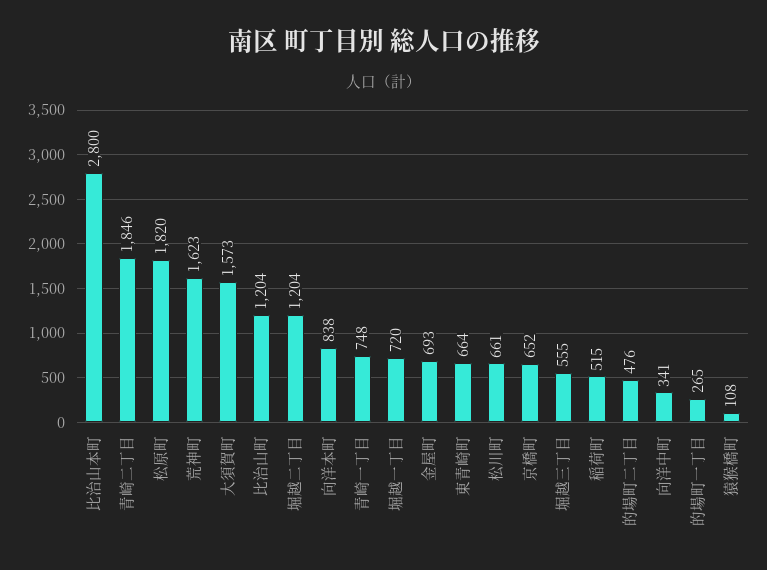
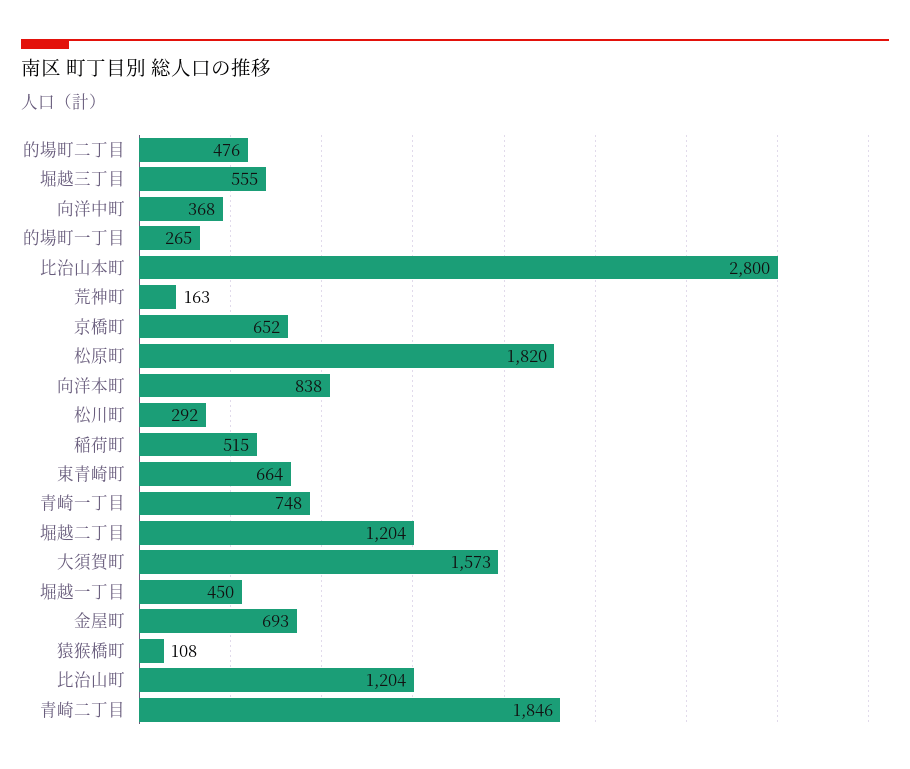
荒神町: 1623 -> 163
堀越一丁目: 720 -> 450
松川町: 661 -> 292
向洋中町: 341 -> 368

